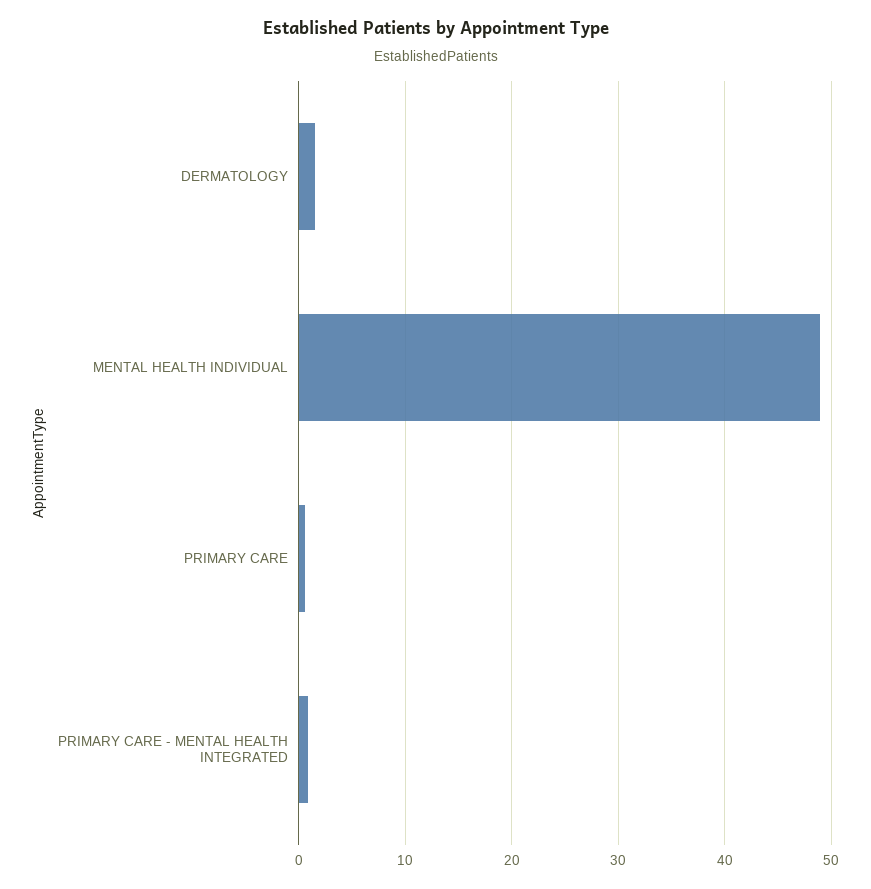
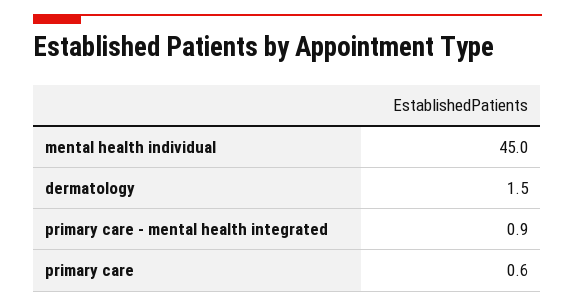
MENTAL HEALTH INDIVIDUAL: 49 -> 45

